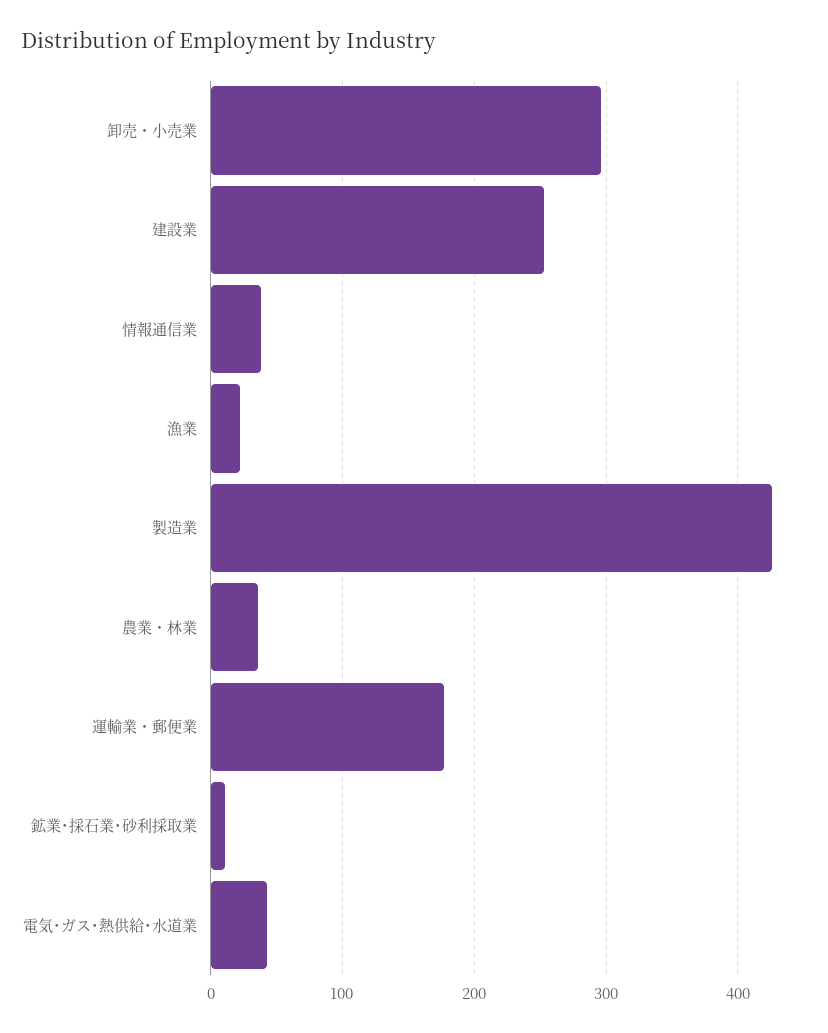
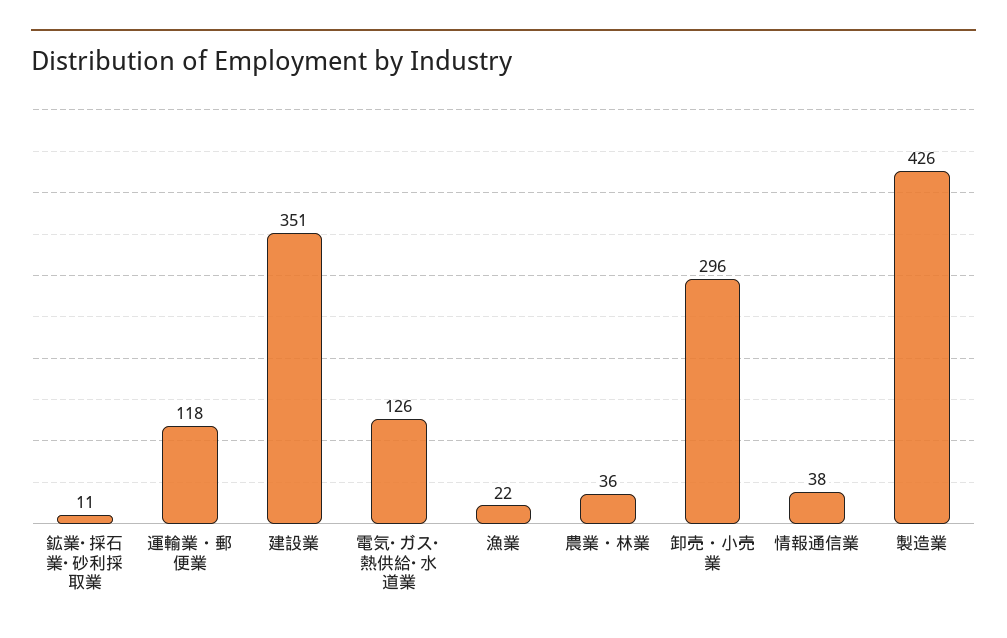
建設業: 250 -> 351
運輸業・郵便業: 180 -> 118
電気･ガス･熱供給･水道業: 40 -> 126

